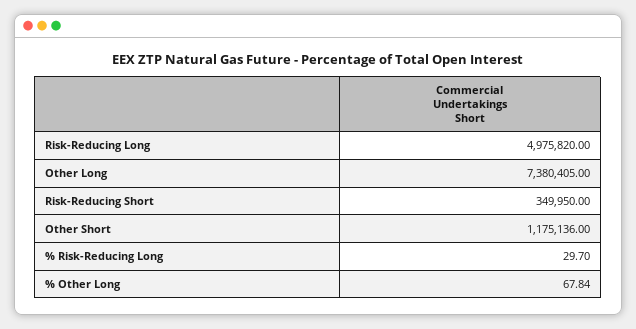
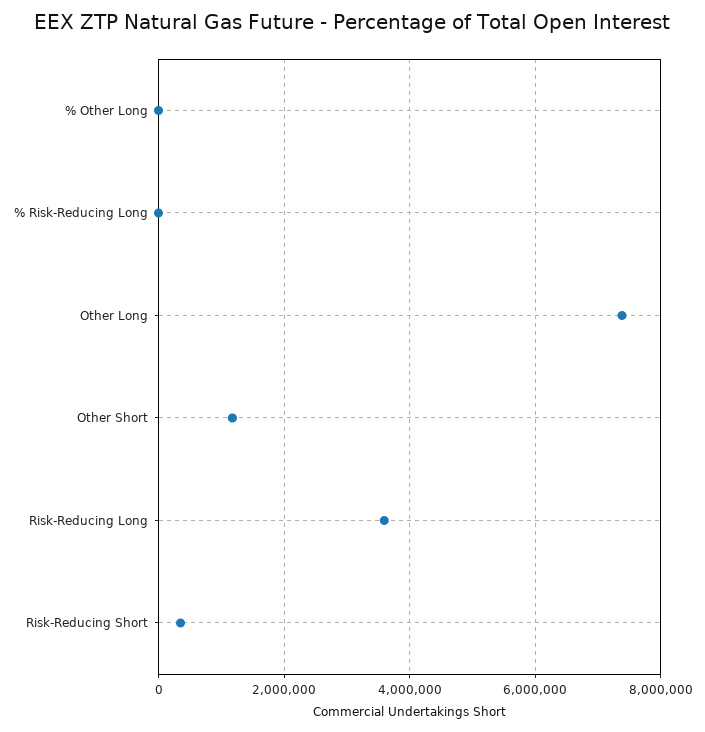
Risk-Reducing Long: 4975820 -> 3600000

